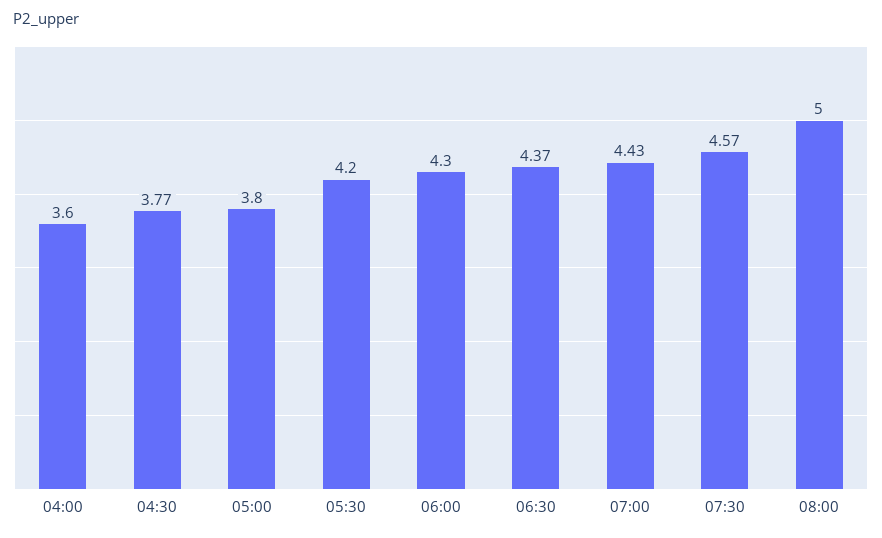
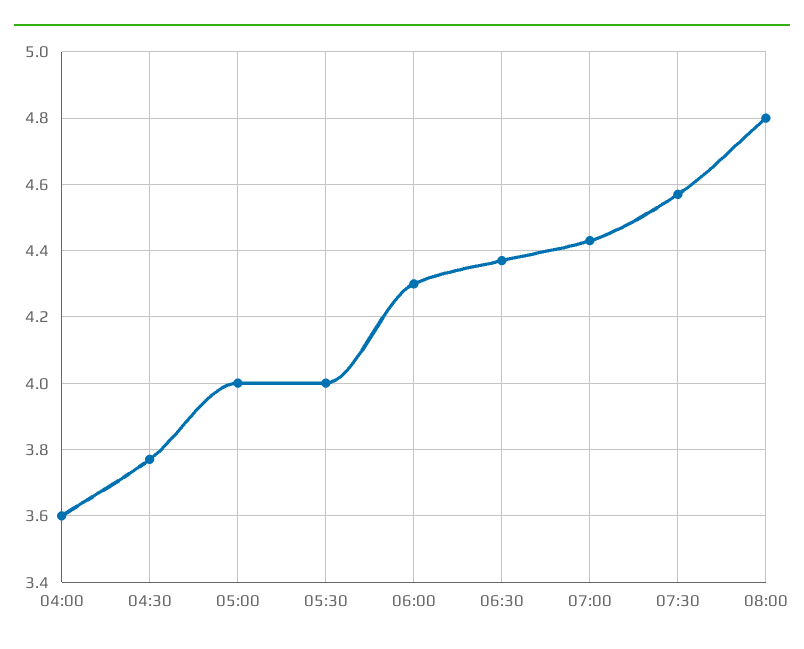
05:00: 3.8 -> 4
05:30: 4.2 -> 4
08:00: 5 -> 4.8

